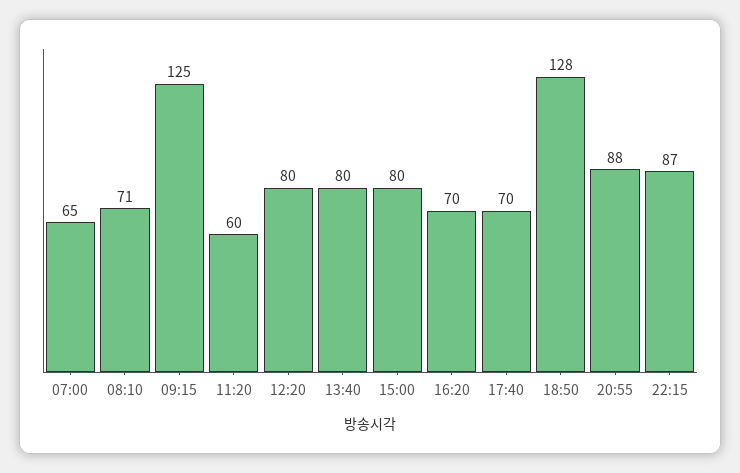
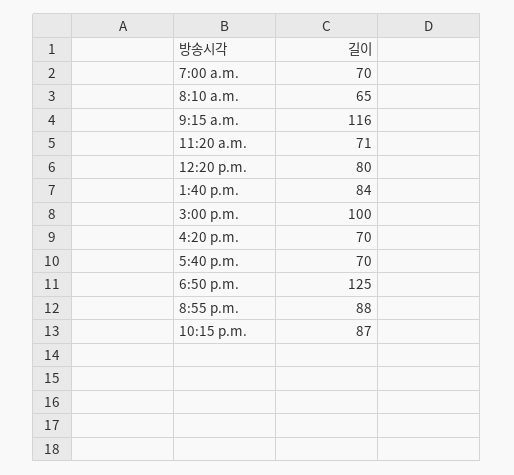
07:00: 65 -> 70
08:10: 71 -> 65
09:15: 125 -> 116
11:20: 60 -> 71
13:40: 80 -> 84
15:00: 80 -> 100
18:50: 128 -> 125

